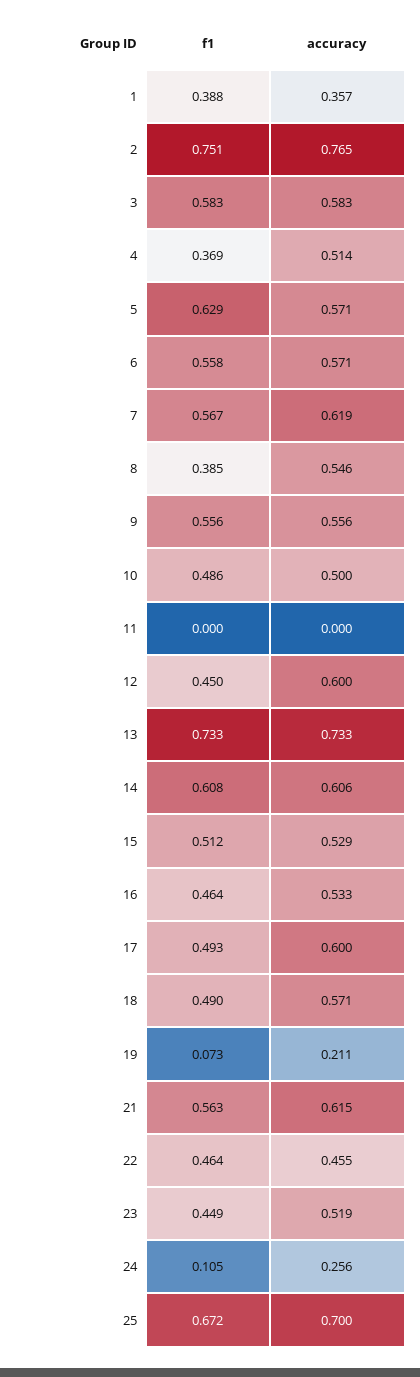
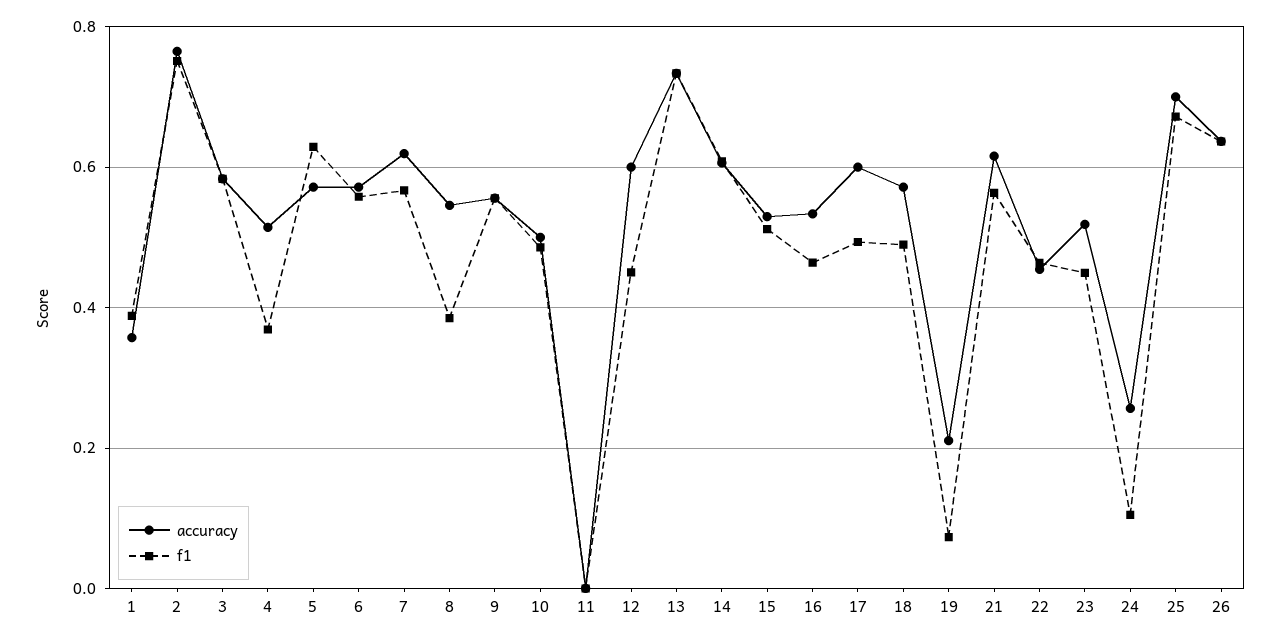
accuracy, 26: none -> 0.64
f1, 26: none -> 0.64

